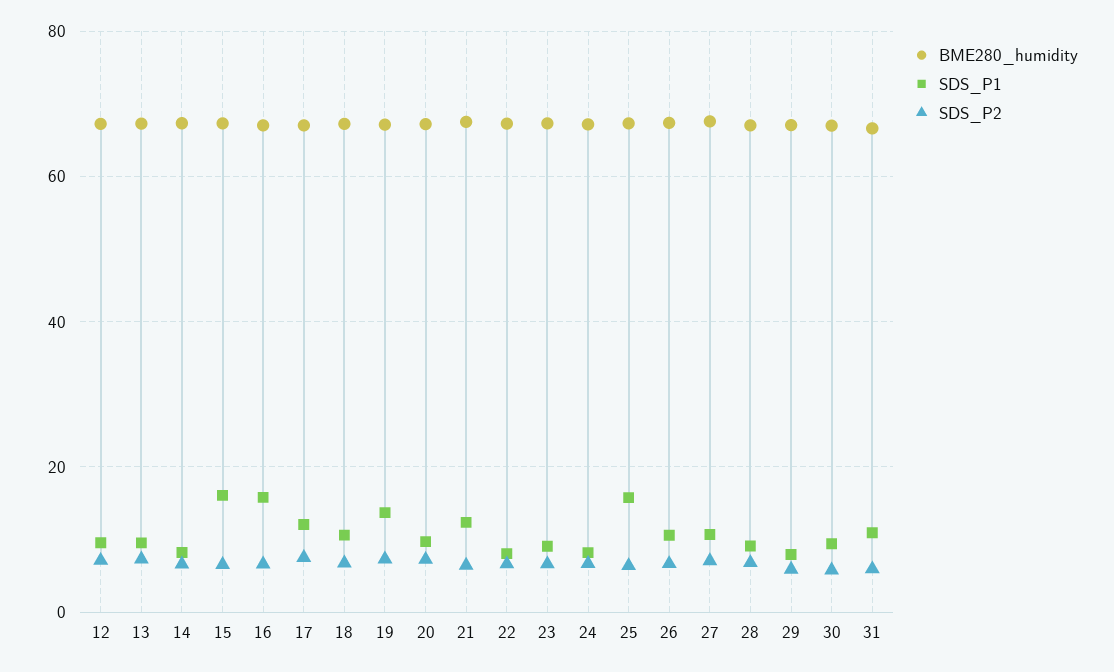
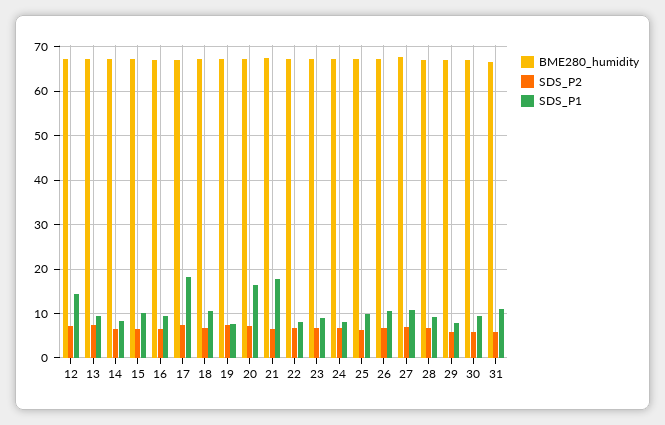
SDS_P1, 12: 10 -> 14
SDS_P1, 15: 16 -> 10
SDS_P1, 16: 16 -> 10
SDS_P1, 17: 12 -> 18
SDS_P1, 19: 14 -> 8
SDS_P1, 20: 10 -> 16
SDS_P1, 21: 12 -> 18
SDS_P1, 25: 16 -> 10

